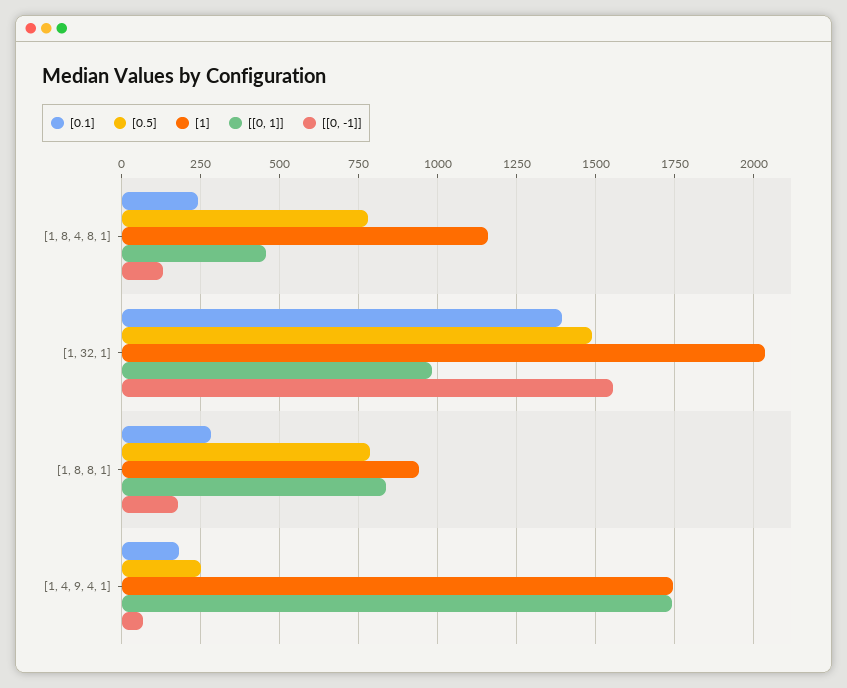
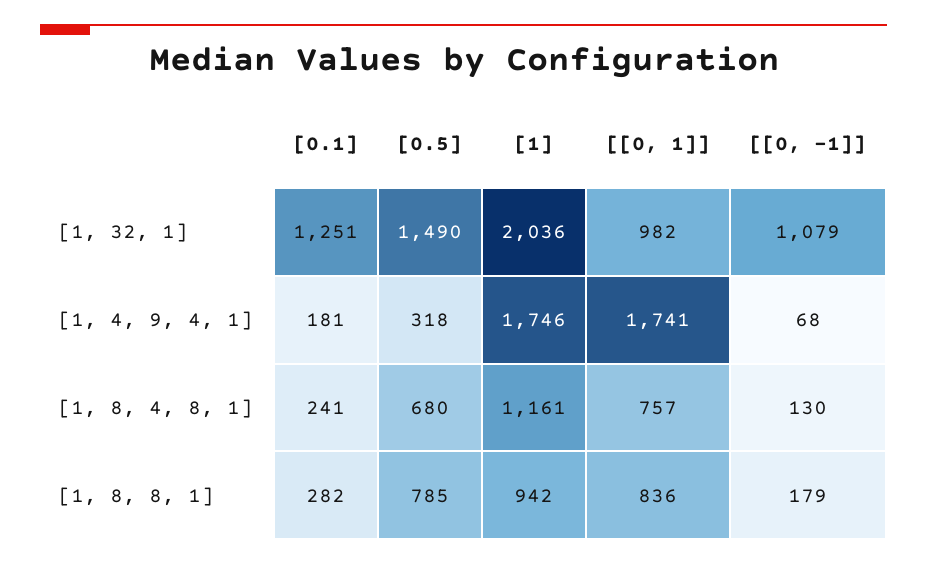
[0.5], [1, 8, 4, 8, 1]: 775 -> 680
[[0, 1]], [1, 8, 4, 8, 1]: 450 -> 757
[0.1], [1, 32, 1]: 1400 -> 1251
[[0, -1]], [1, 32, 1]: 1550 -> 1079
[0.5], [1, 4, 9, 4, 1]: 250 -> 318

